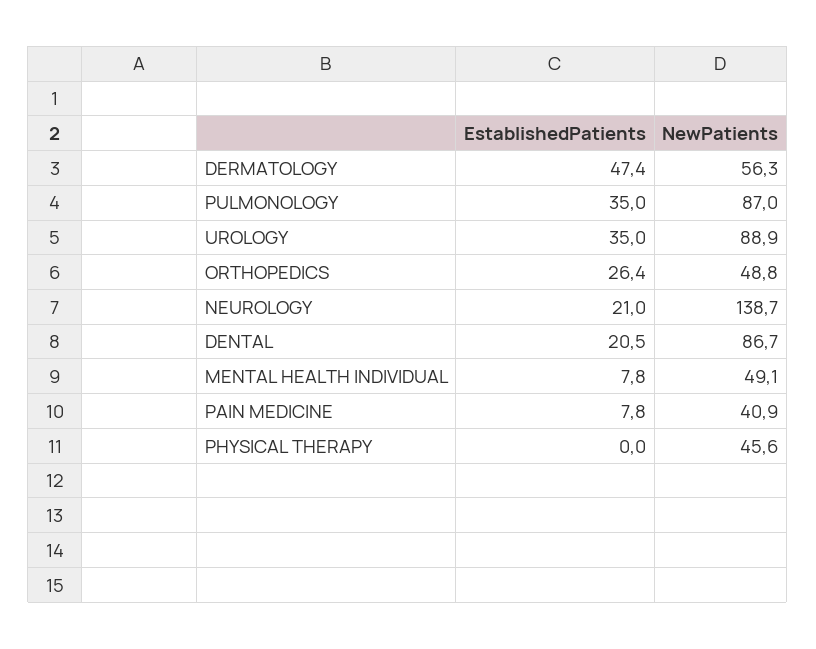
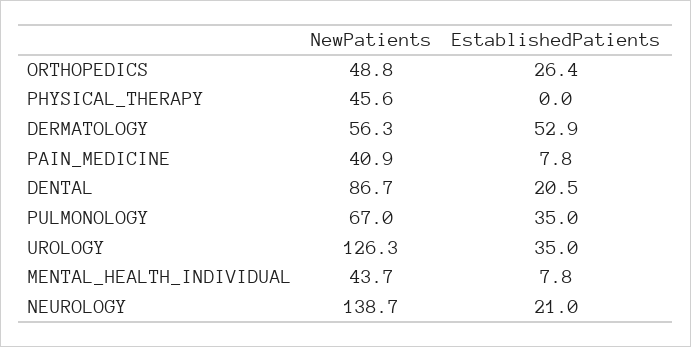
EstablishedPatients, DERMATOLOGY: 47.4 -> 52.9
NewPatients, PULMONOLOGY: 87 -> 67
NewPatients, UROLOGY: 88.9 -> 126.3
NewPatients, MENTAL HEALTH INDIVIDUAL: 49.1 -> 43.7

